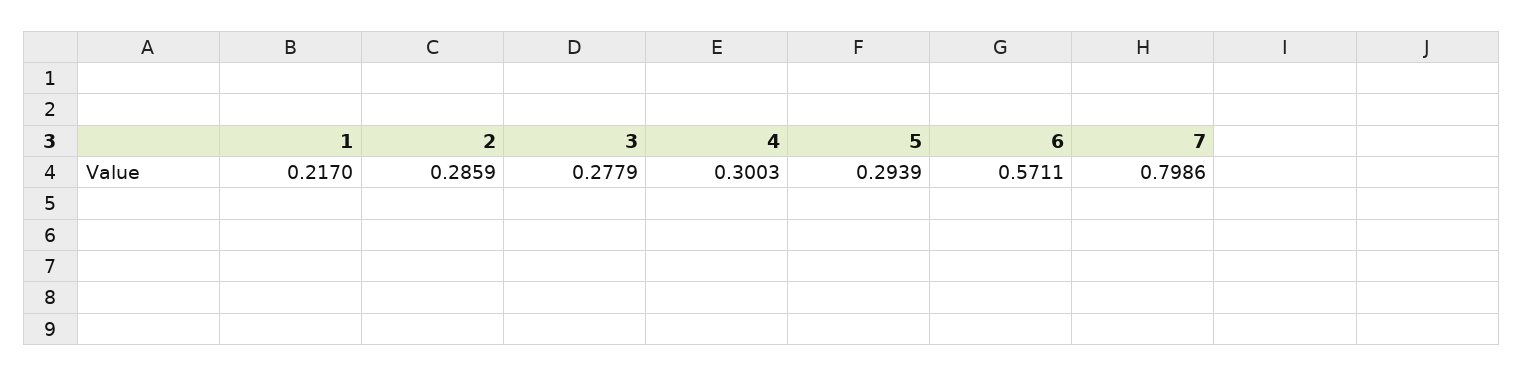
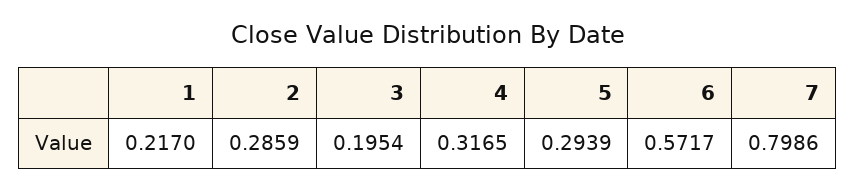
3: 0.2779 -> 0.1954
4: 0.3003 -> 0.3165
6: 0.5711 -> 0.5717

